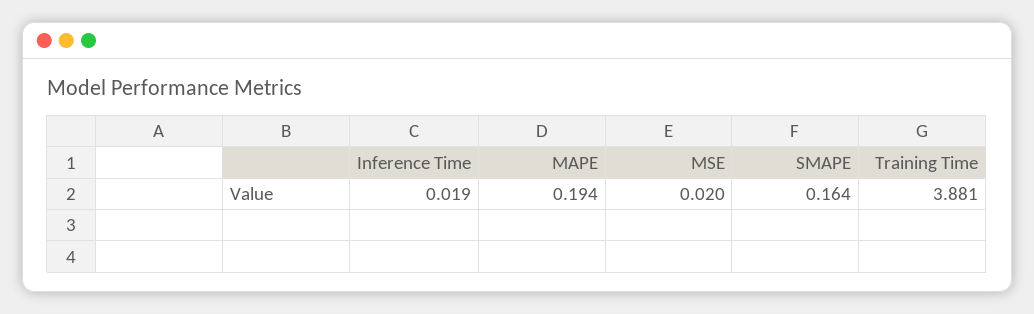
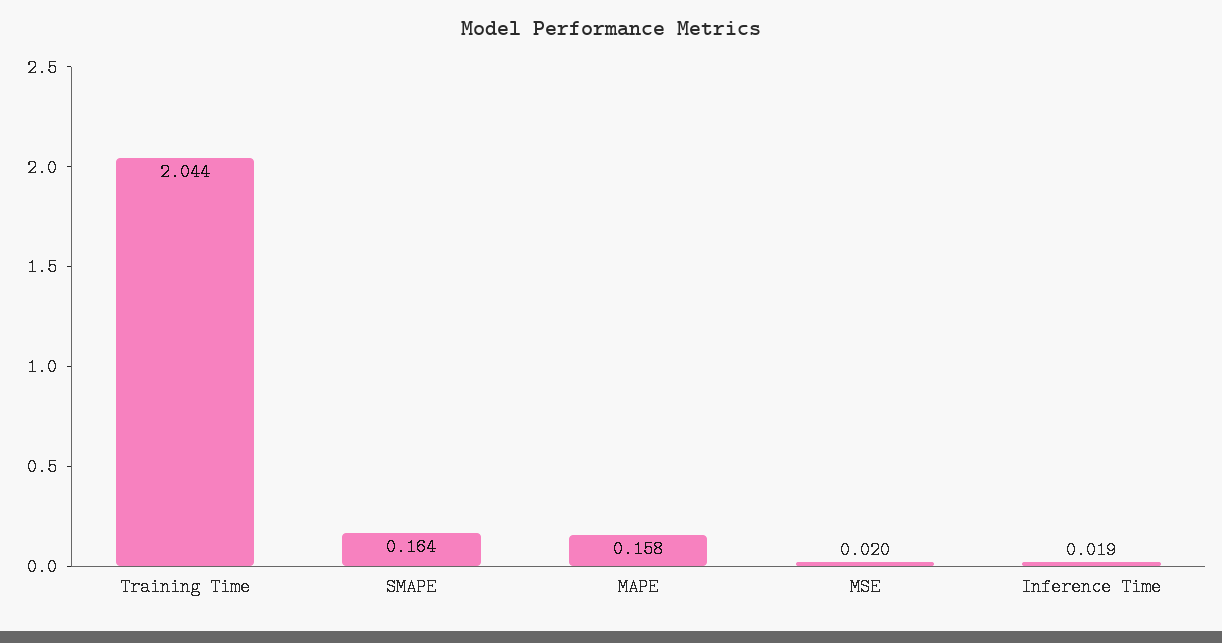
MAPE: 0.194 -> 0.158
Training Time: 3.881 -> 2.044

